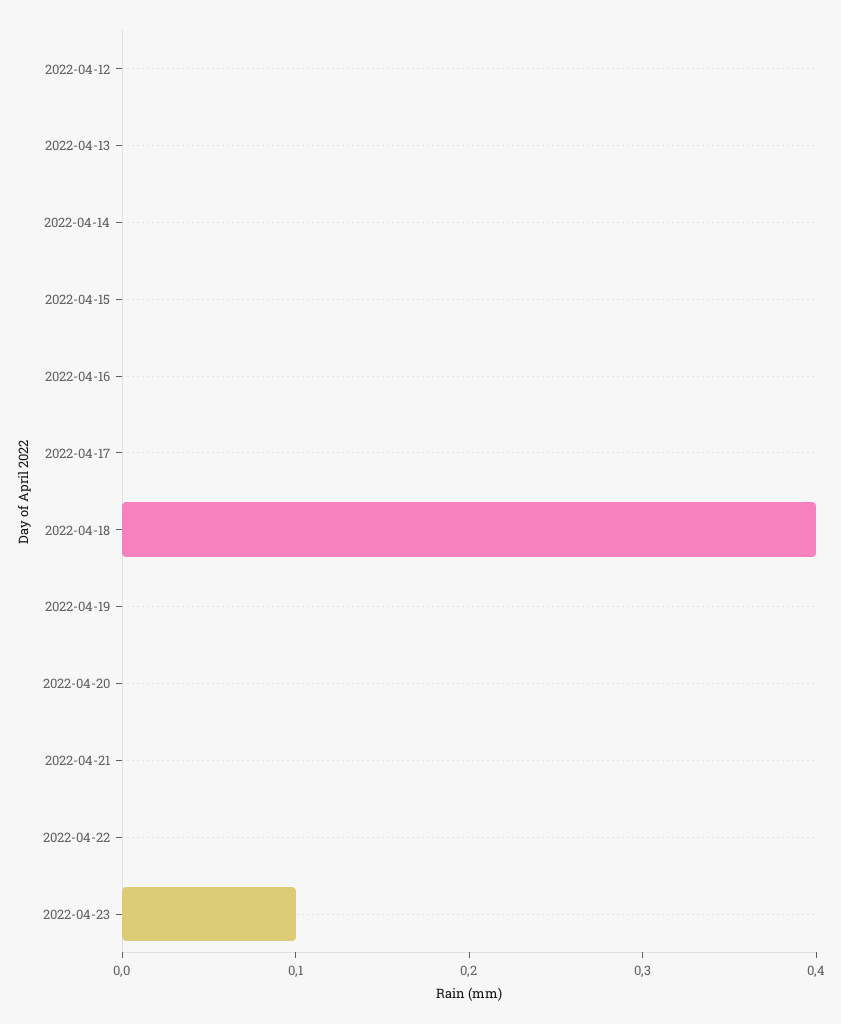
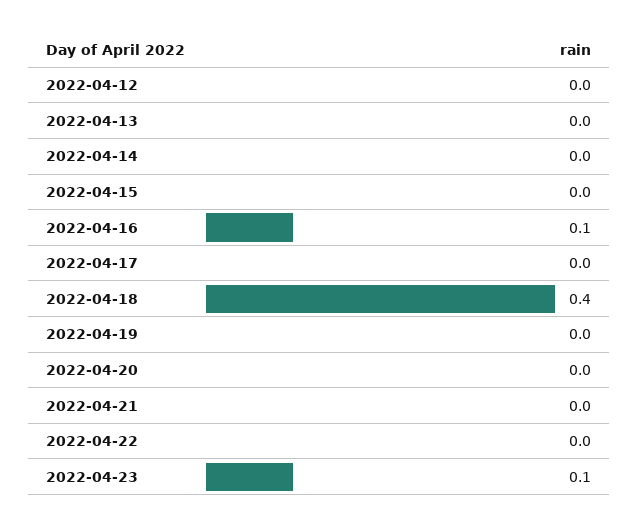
2022-04-16: 0 -> 0.1

